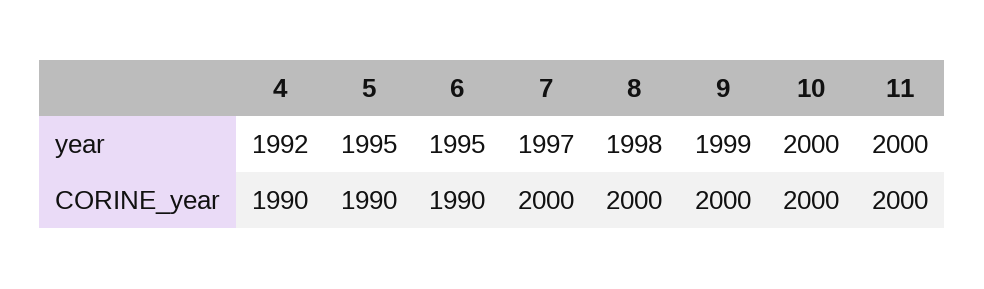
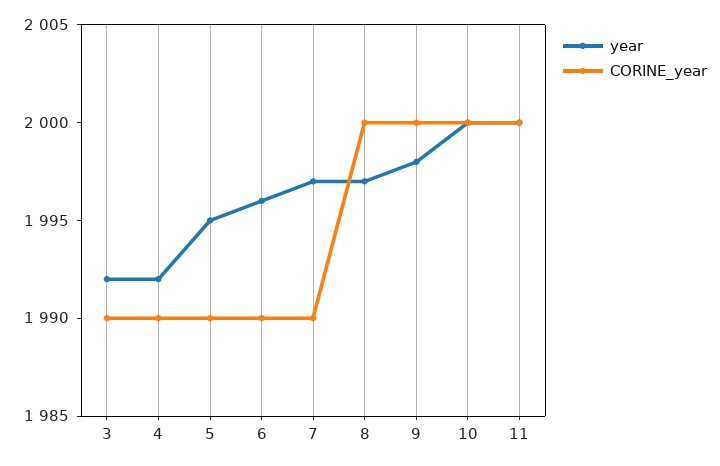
year, 6: 1995 -> 1996
year, 8: 1998 -> 1997
year, 9: 1999 -> 1998
CORINE_year, 7: 2000 -> 1990
year, 3: none -> 1992
CORINE_year, 3: none -> 1990

